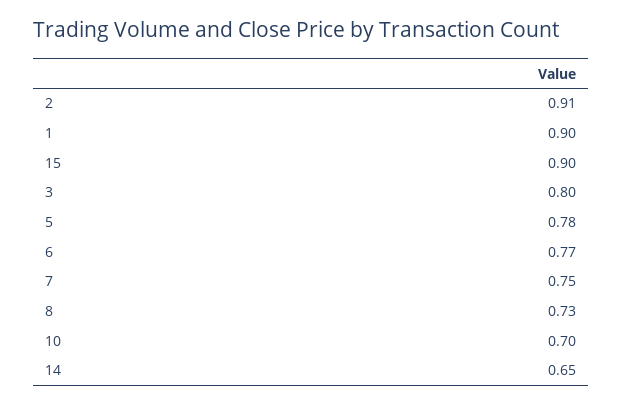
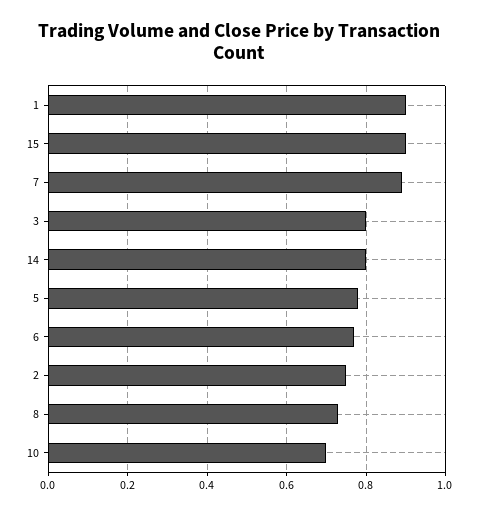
2: 0.91 -> 0.75
7: 0.75 -> 0.9
14: 0.65 -> 0.8

